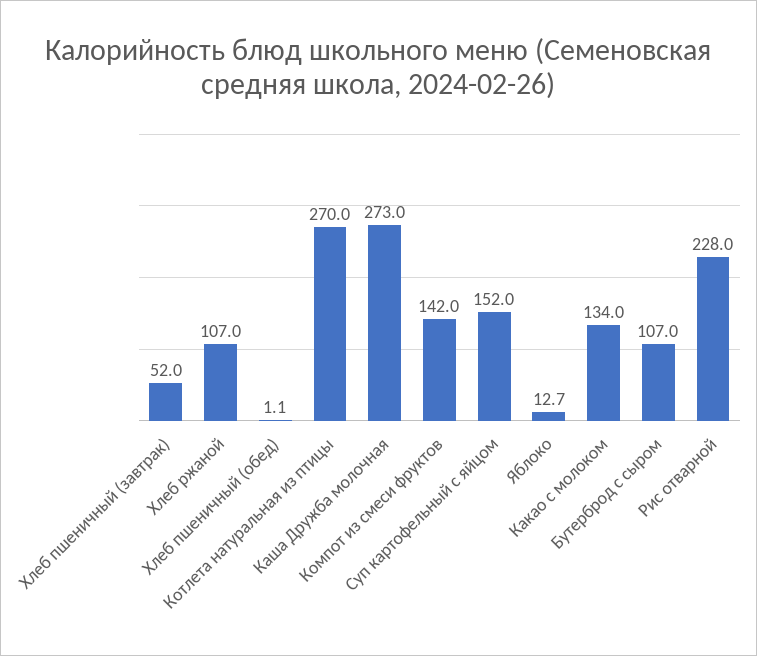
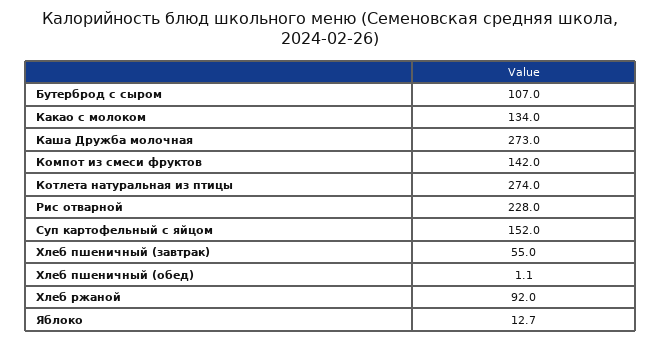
Хлеб пшеничный (завтрак): 52 -> 55
Хлеб ржаной: 107 -> 92
Котлета натуральная из птицы: 270 -> 274

